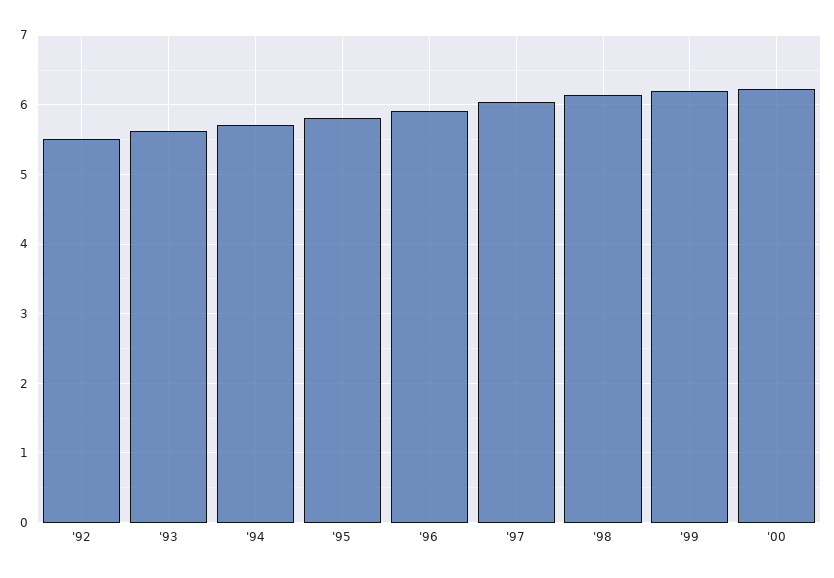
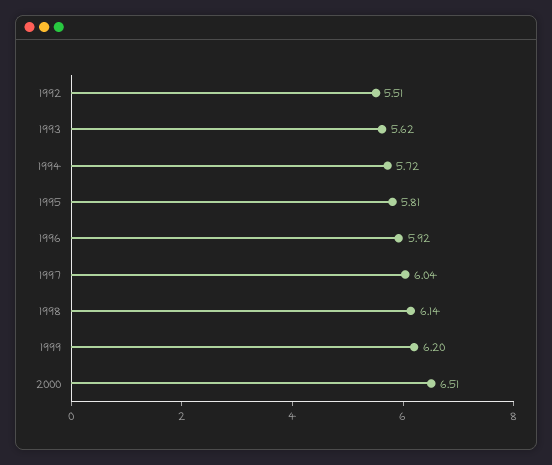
'00: 6.2 -> 6.51

